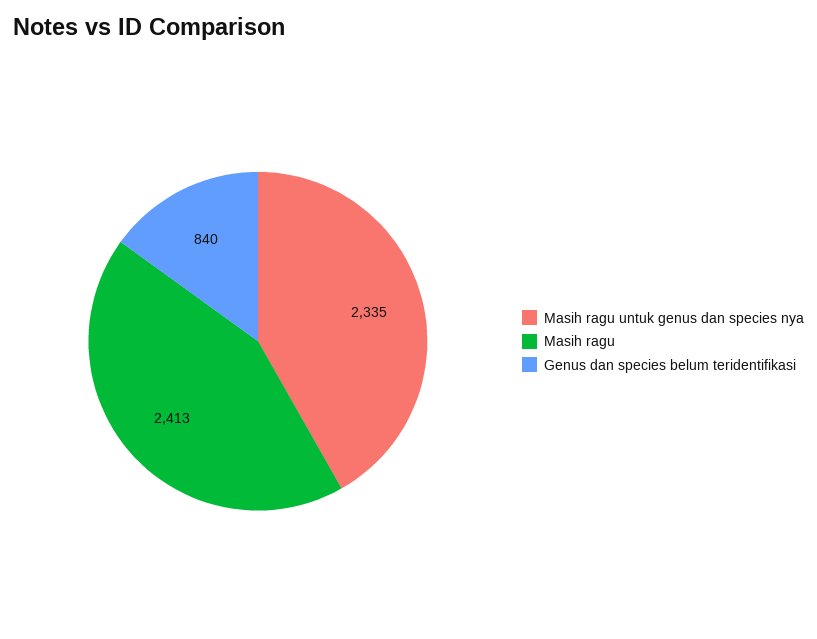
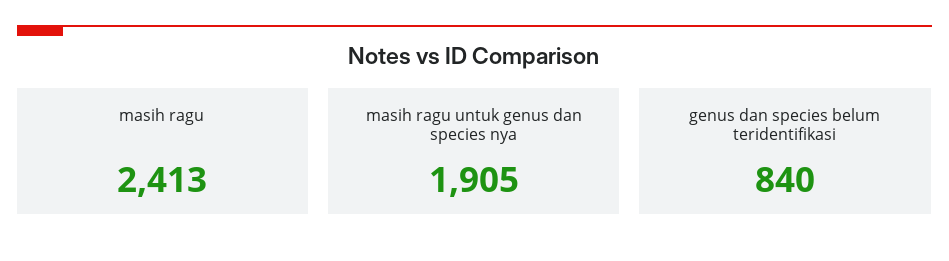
Masih ragu untuk genus dan species nya: 2335 -> 1905

